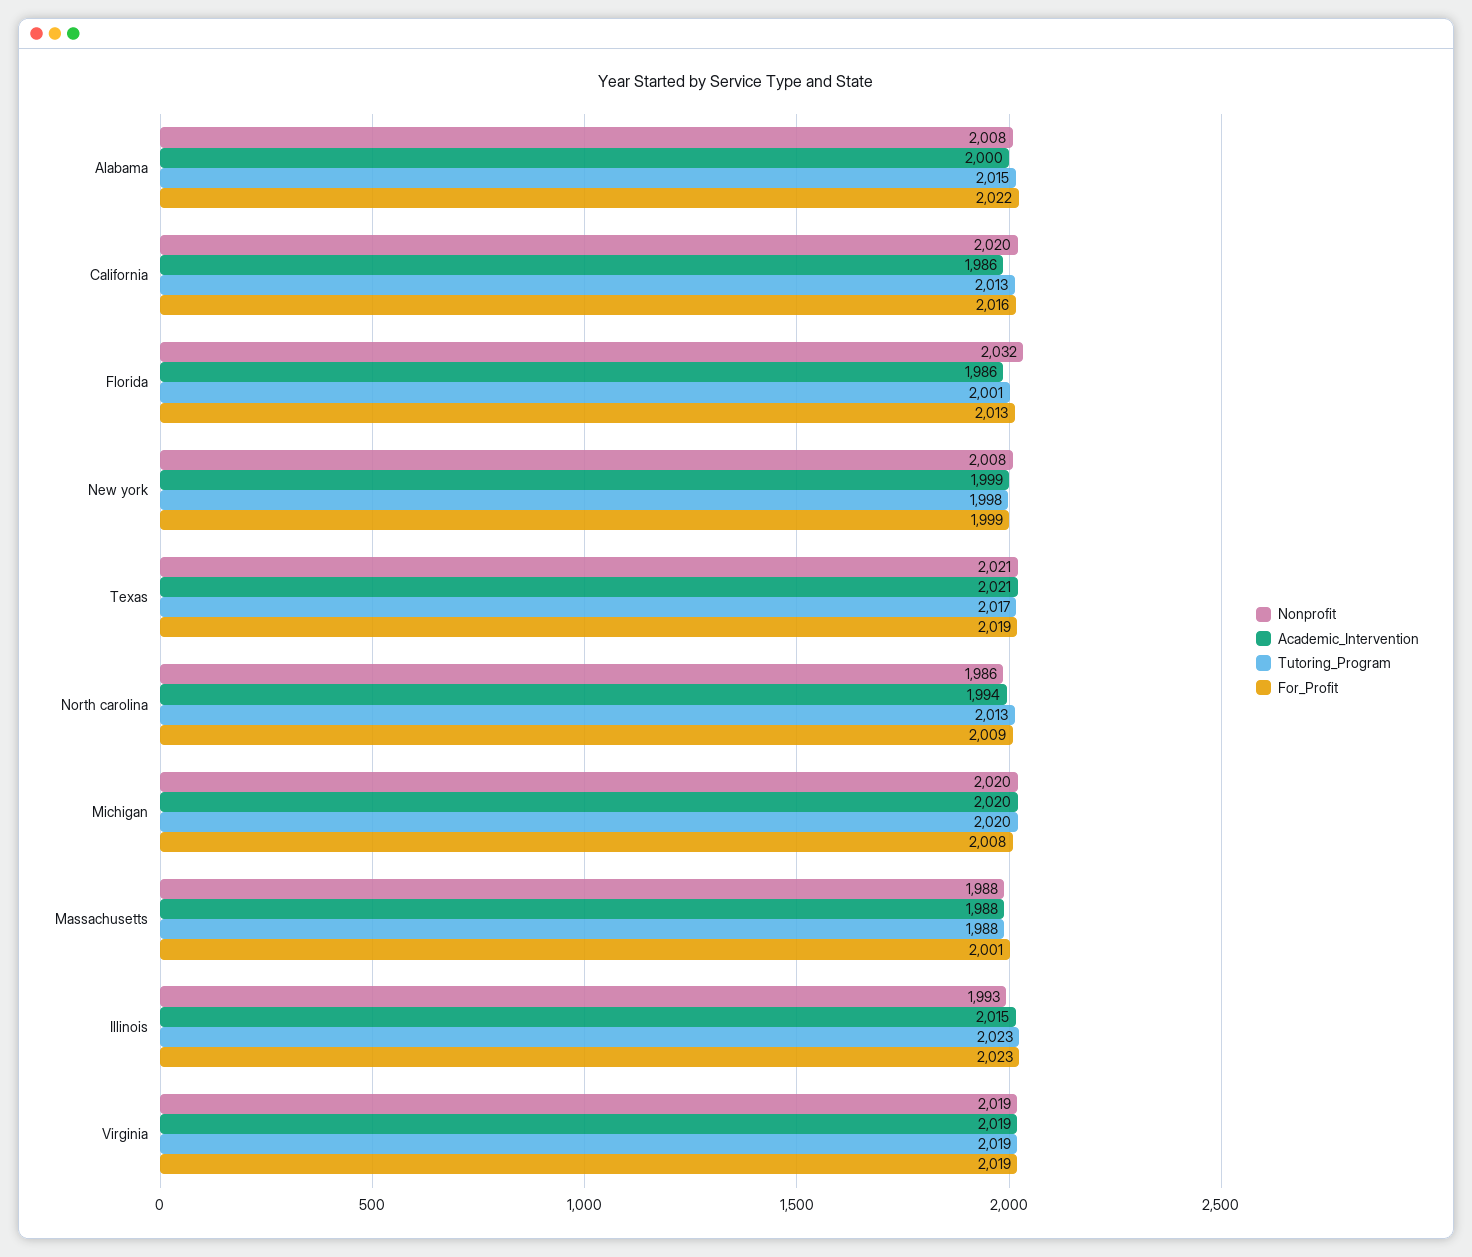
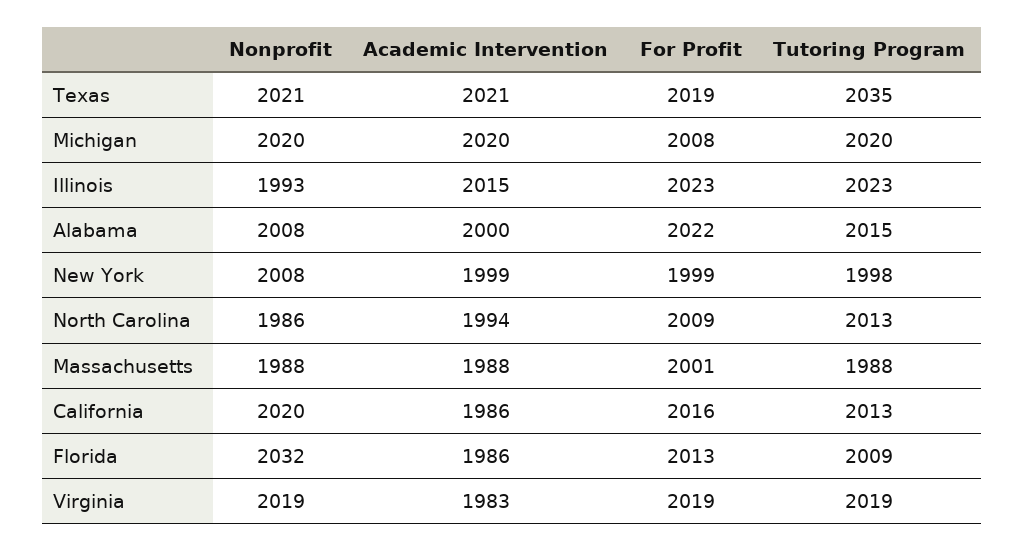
Tutoring_Program, Florida: 2001 -> 2009
Tutoring_Program, Texas: 2017 -> 2035
Academic_Intervention, Virginia: 2019 -> 1983

